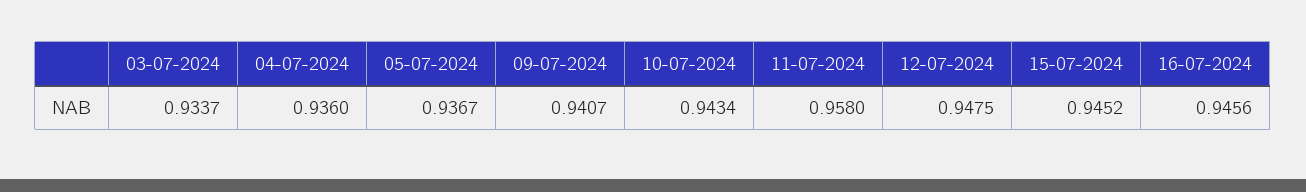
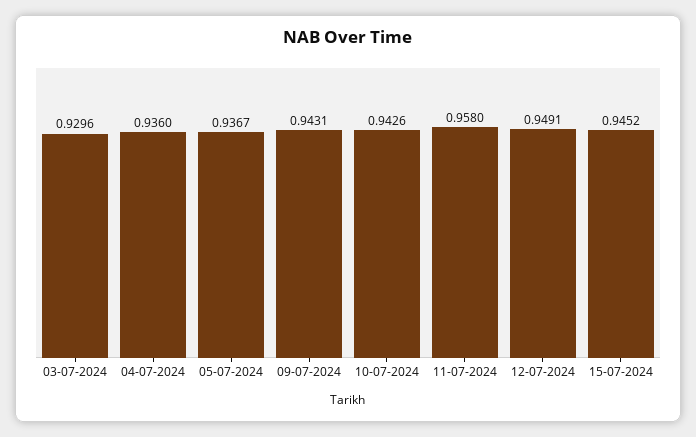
03-07-2024: 0.9337 -> 0.9296
09-07-2024: 0.9407 -> 0.9431
10-07-2024: 0.9434 -> 0.9426
12-07-2024: 0.9475 -> 0.9491
16-07-2024: 0.9456 -> none

